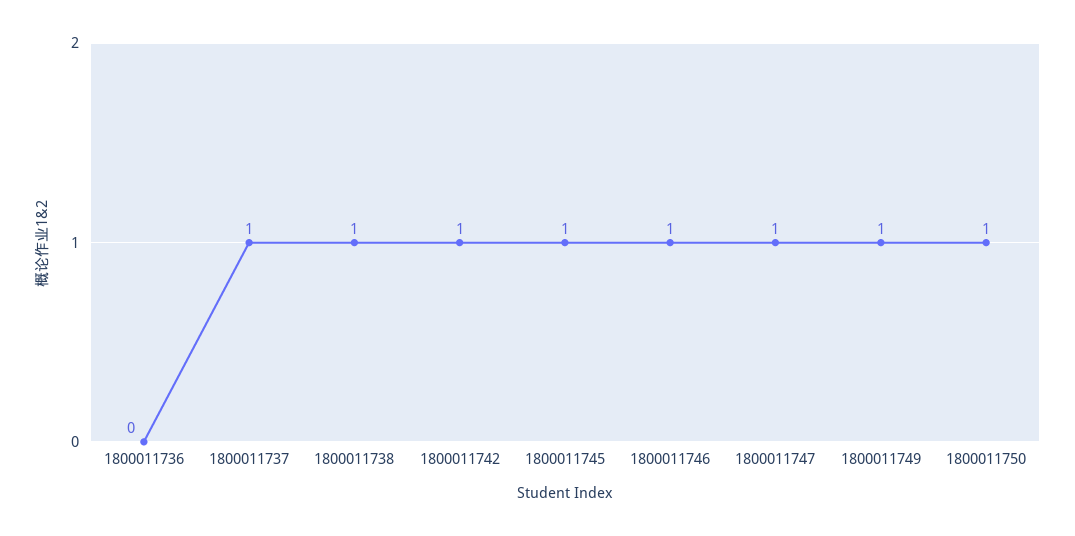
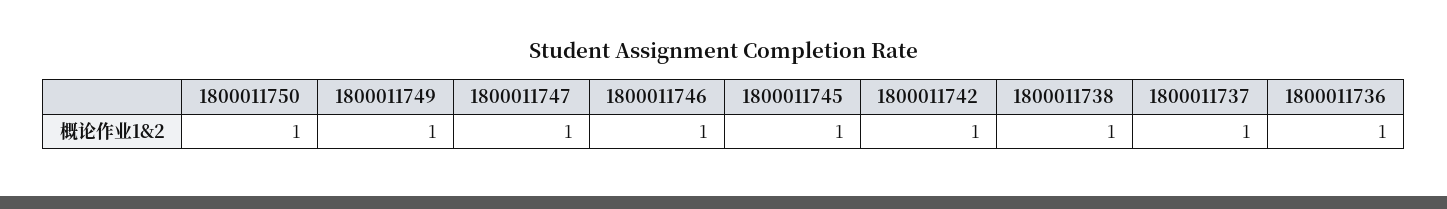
1800011736: 0 -> 1

